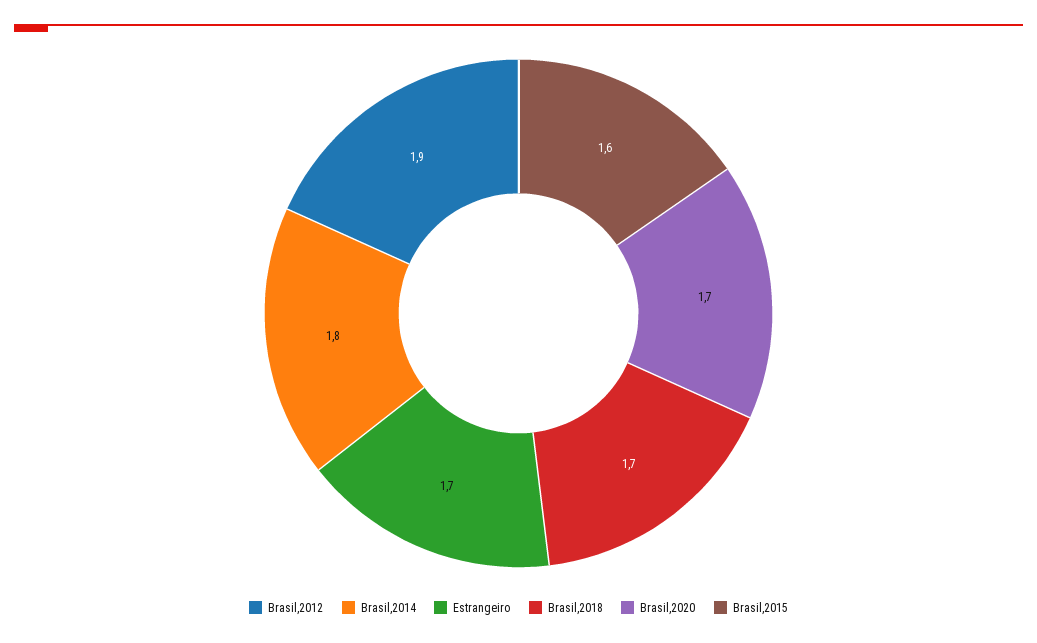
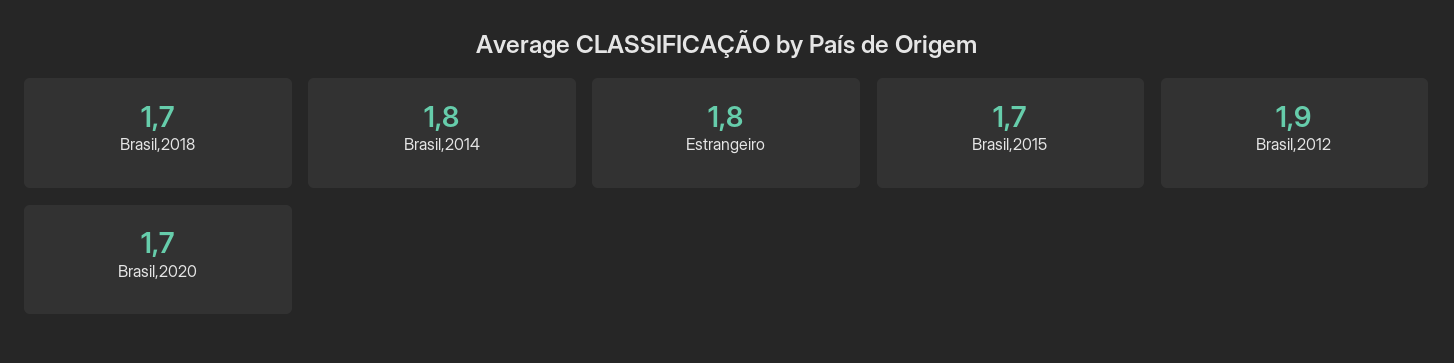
Estrangeiro: 1.7 -> 1.8
Brasil,2015: 1.6 -> 1.7

